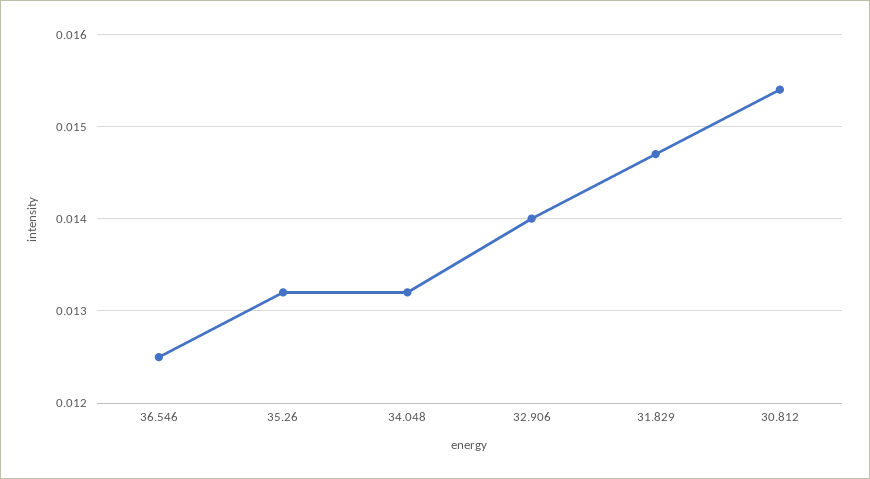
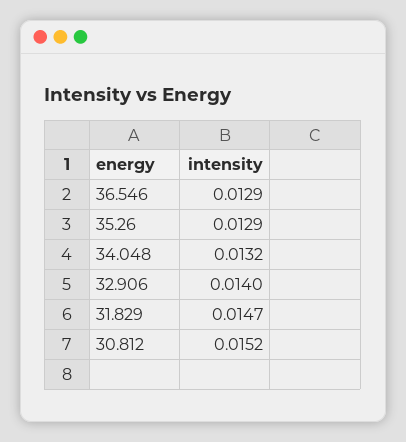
36.546: 0.0125 -> 0.0129
35.26: 0.0132 -> 0.0129
30.812: 0.0154 -> 0.0152

